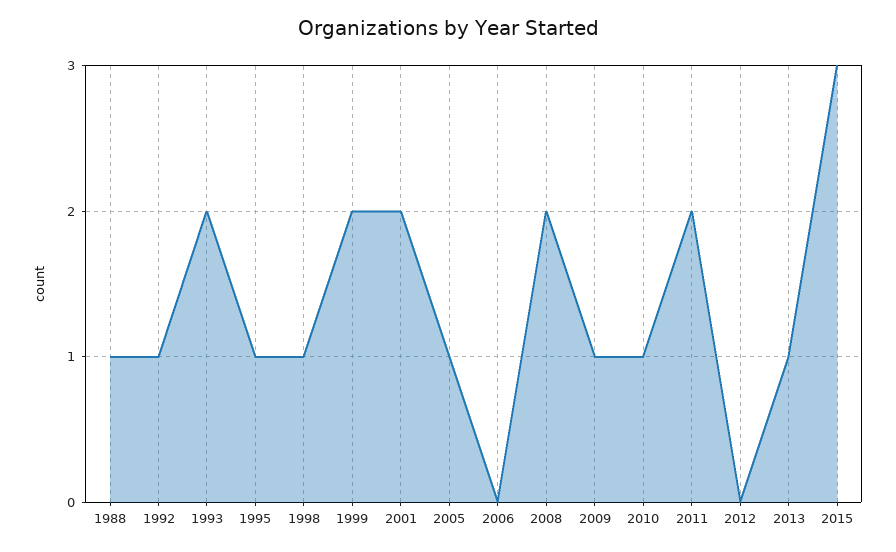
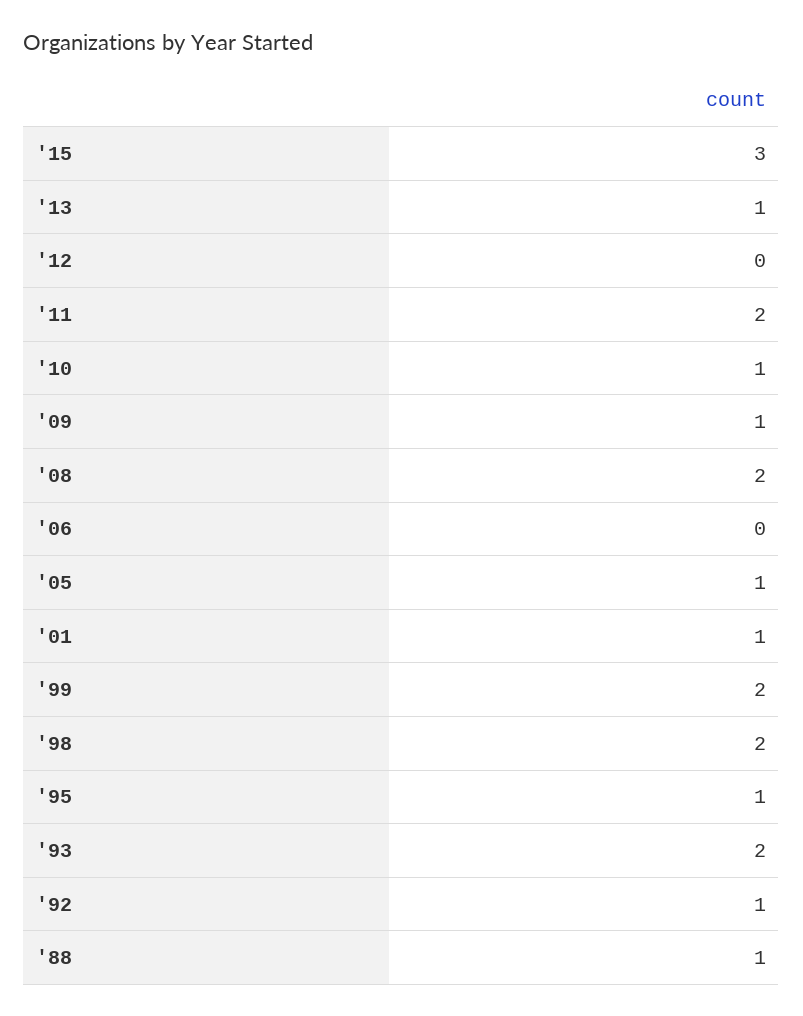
1998: 1 -> 2
2001: 2 -> 1

